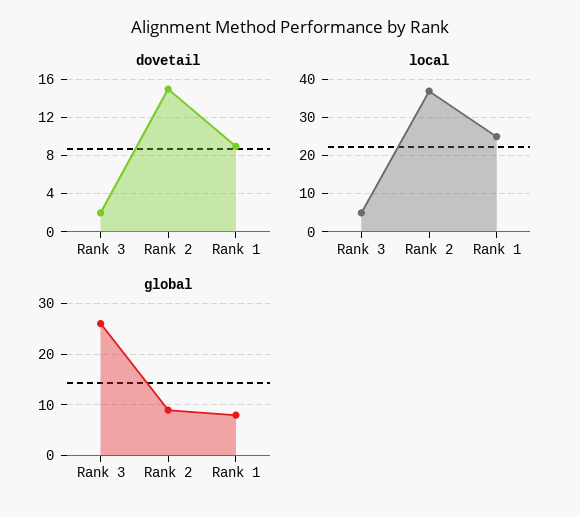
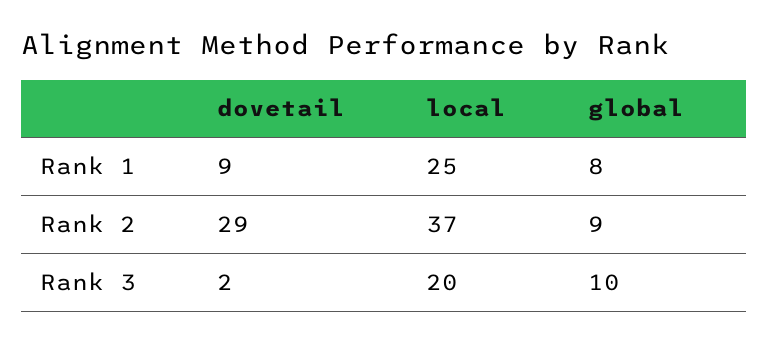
dovetail, Rank 2: 15 -> 29
local, Rank 3: 5 -> 20
global, Rank 3: 25 -> 10

